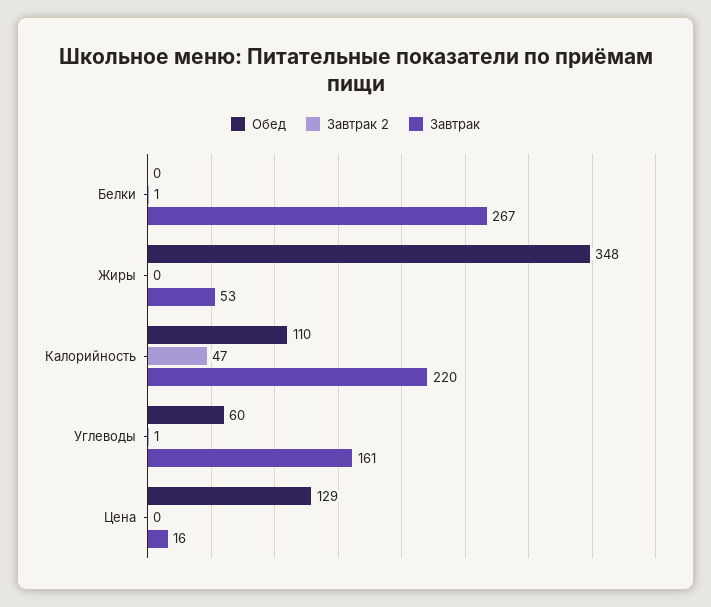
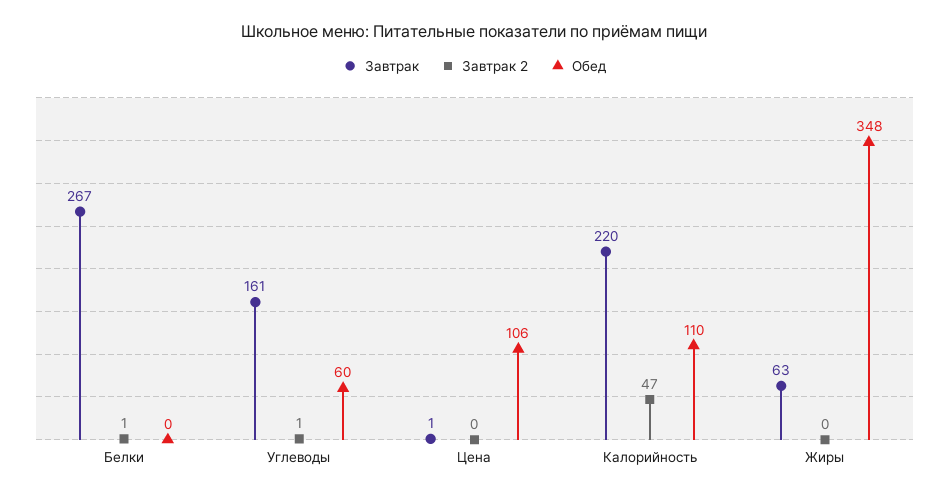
Завтрак, Жиры: 53 -> 63
Обед, Цена: 129 -> 106
Завтрак, Цена: 16 -> 1

